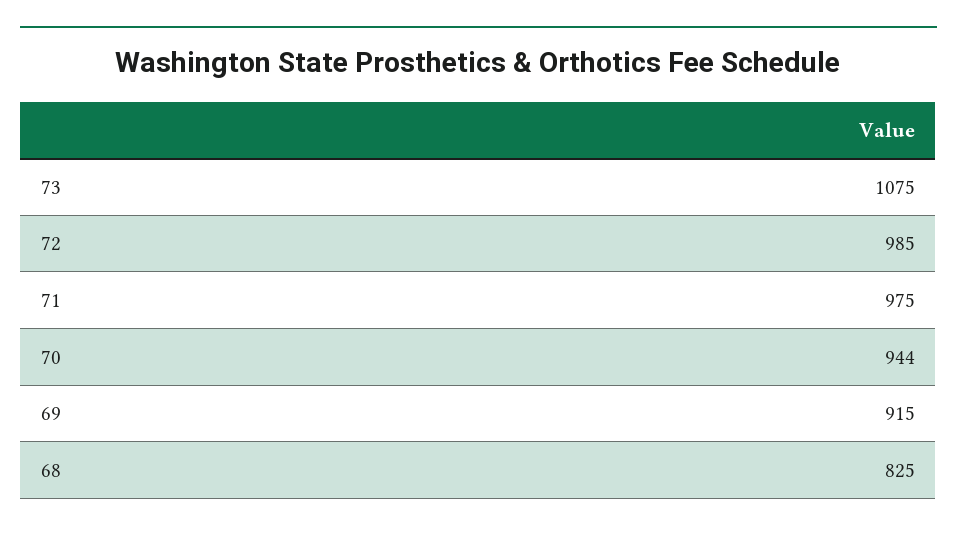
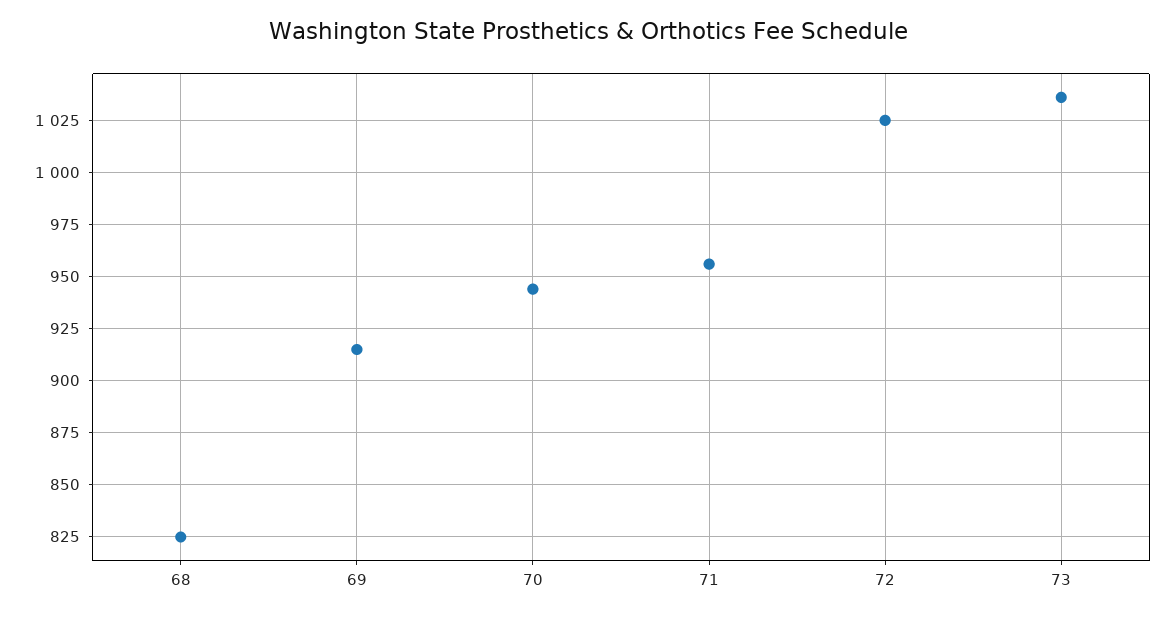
73: 1075 -> 1035
72: 985 -> 1025
71: 975 -> 955

